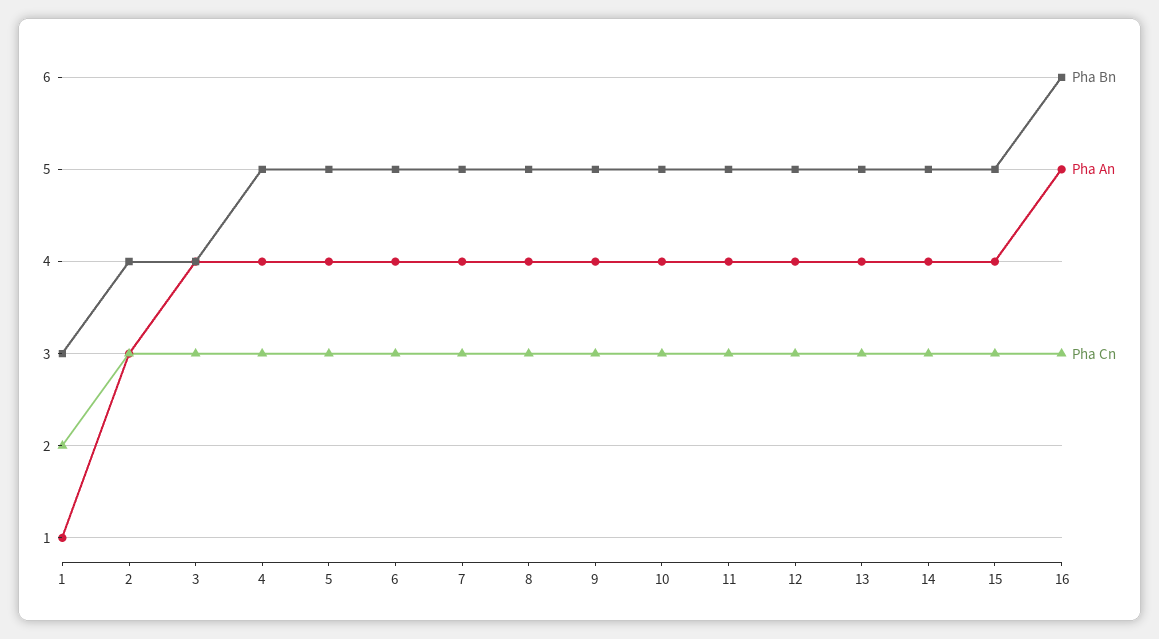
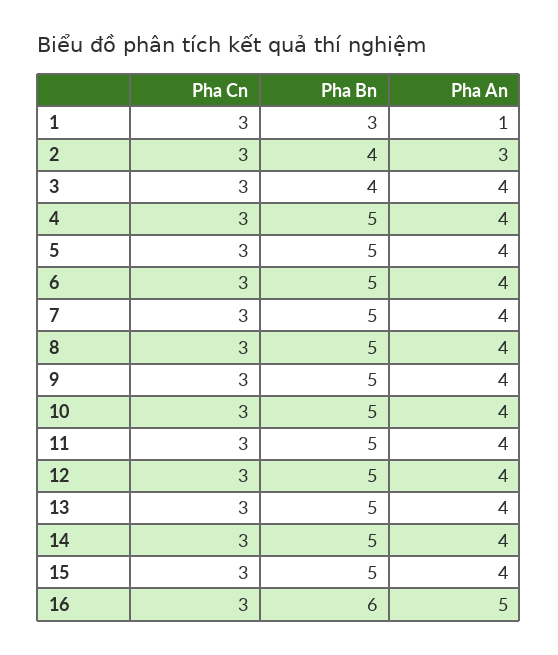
Pha Cn, 1: 2 -> 3

